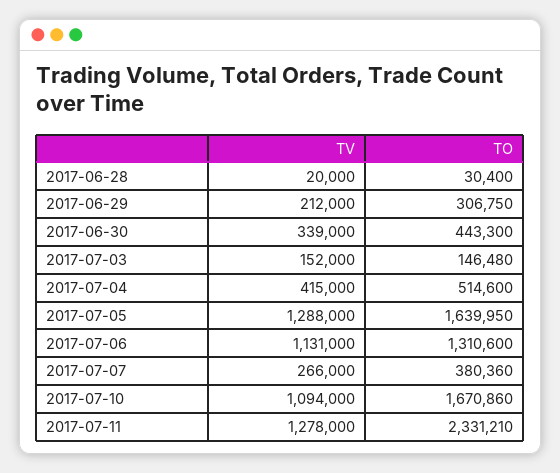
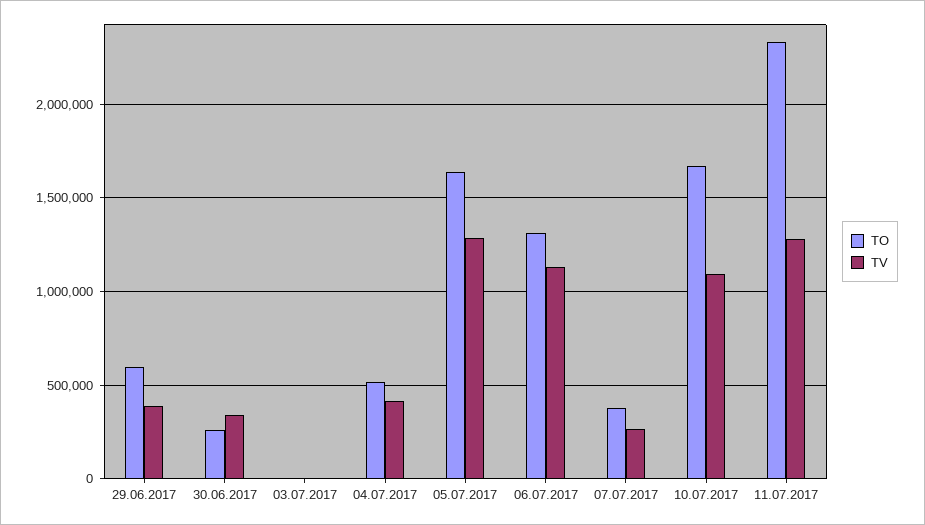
TV, 2017-06-28: 20000 -> none
TO, 2017-06-28: 30400 -> none
TV, 2017-06-29: 212000 -> 400000
TO, 2017-06-29: 306750 -> 600000
TO, 2017-06-30: 443300 -> 250000
TV, 2017-07-03: 152000 -> 0
TO, 2017-07-03: 146480 -> 0

